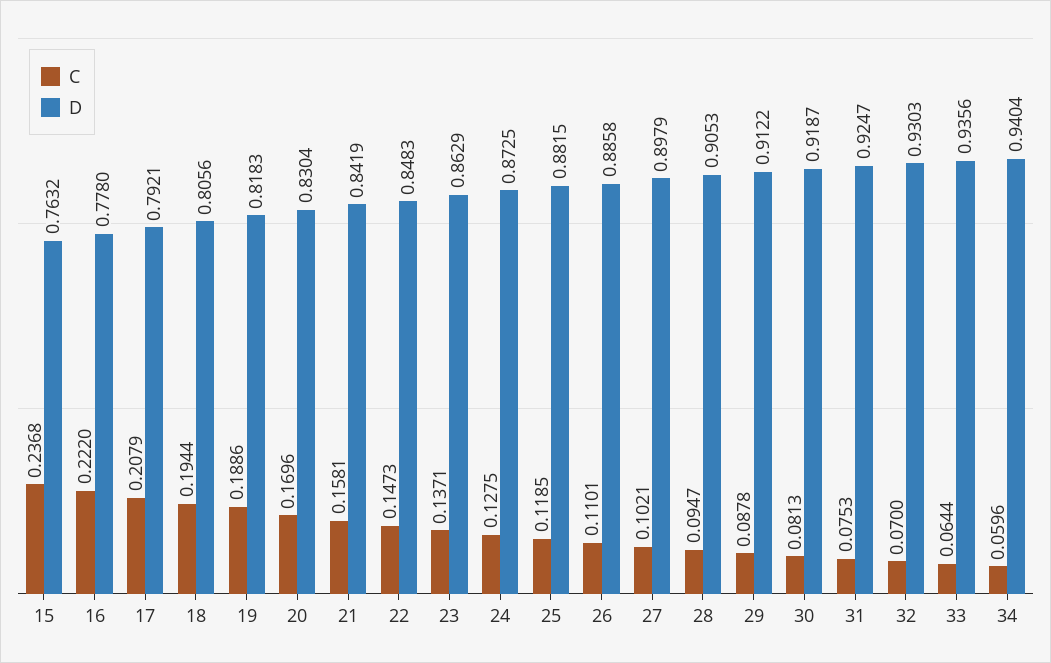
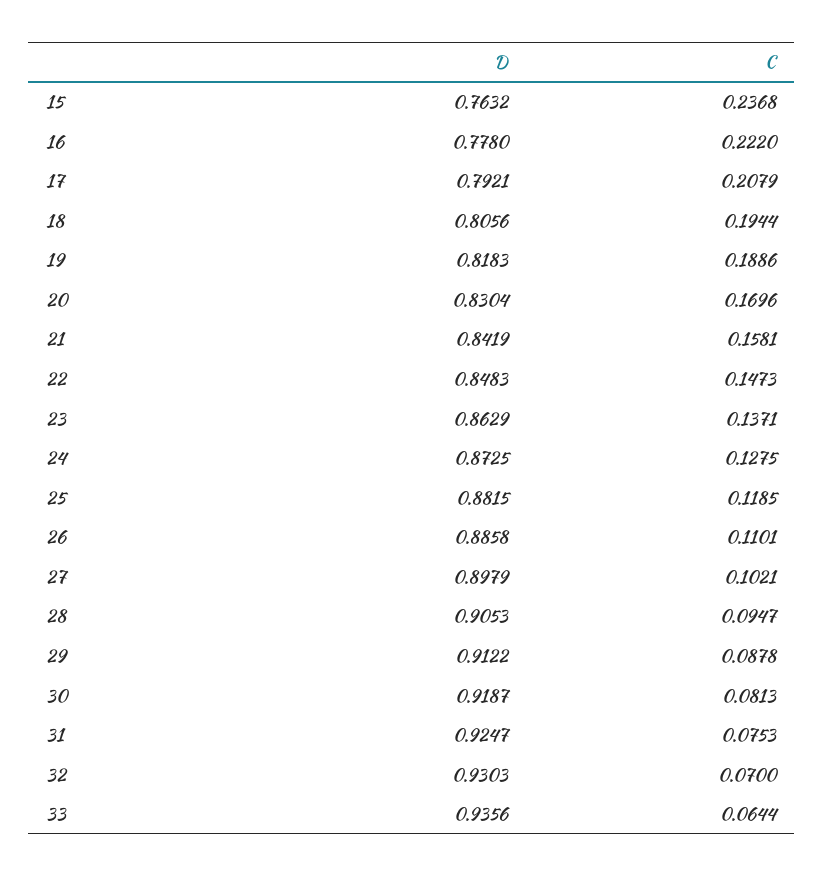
C, 34: 0.0596 -> none
D, 34: 0.9404 -> none

